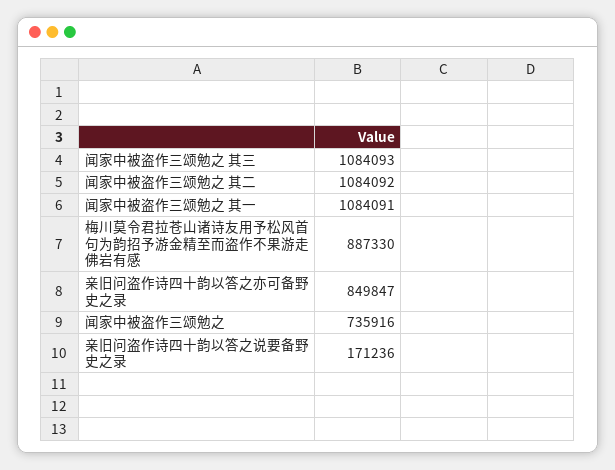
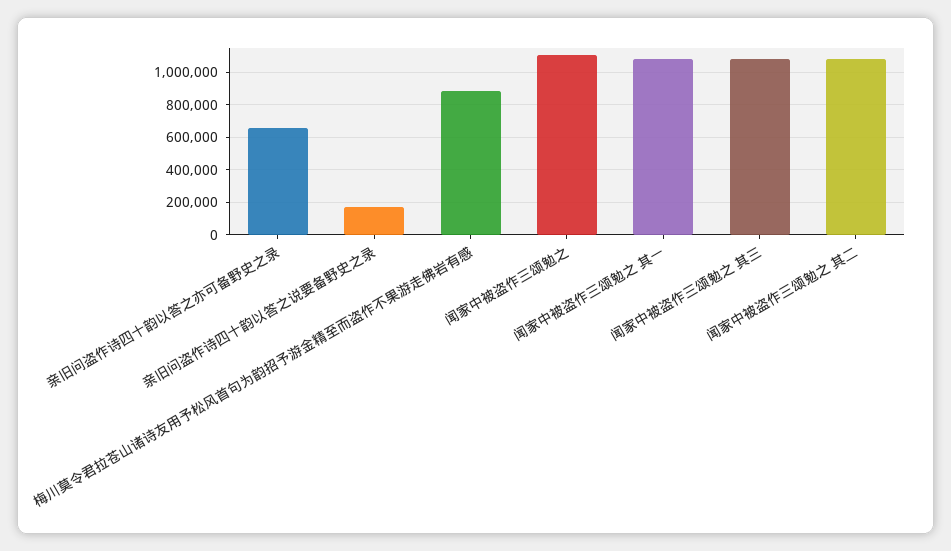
亲旧问盗作诗四十韵以答之亦可备野史之录: 849847 -> 650000
闻家中被盗作三颂勉之: 735916 -> 1100000

